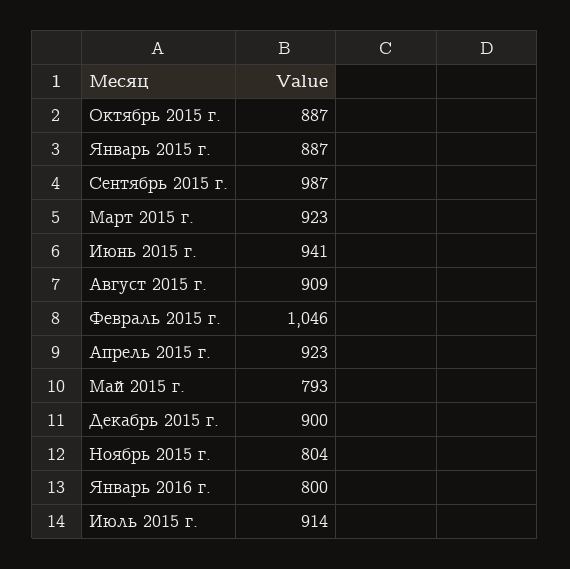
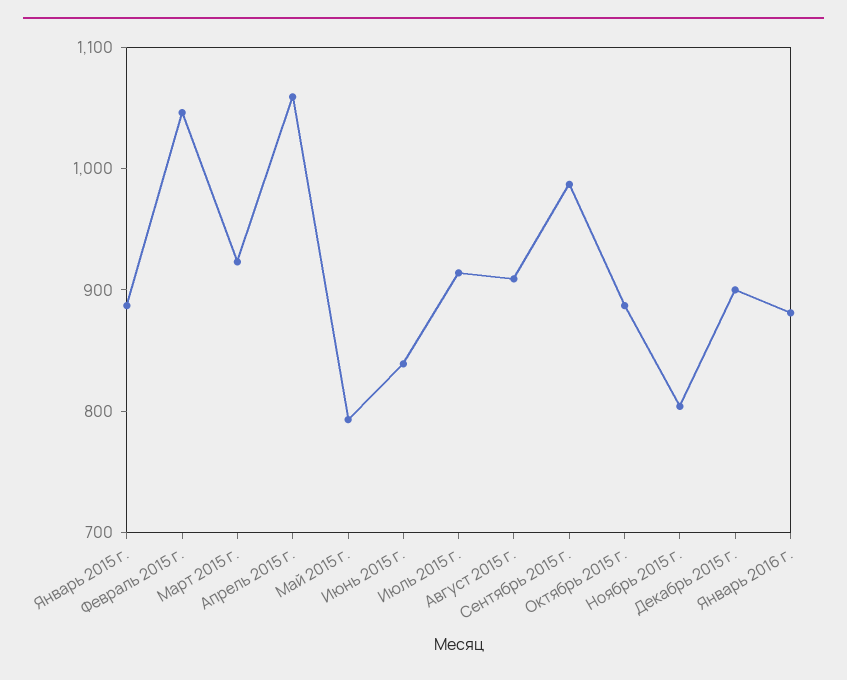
Июнь 2015 г.: 941 -> 840
Апрель 2015 г.: 923 -> 1060
Январь 2016 г.: 800 -> 880

